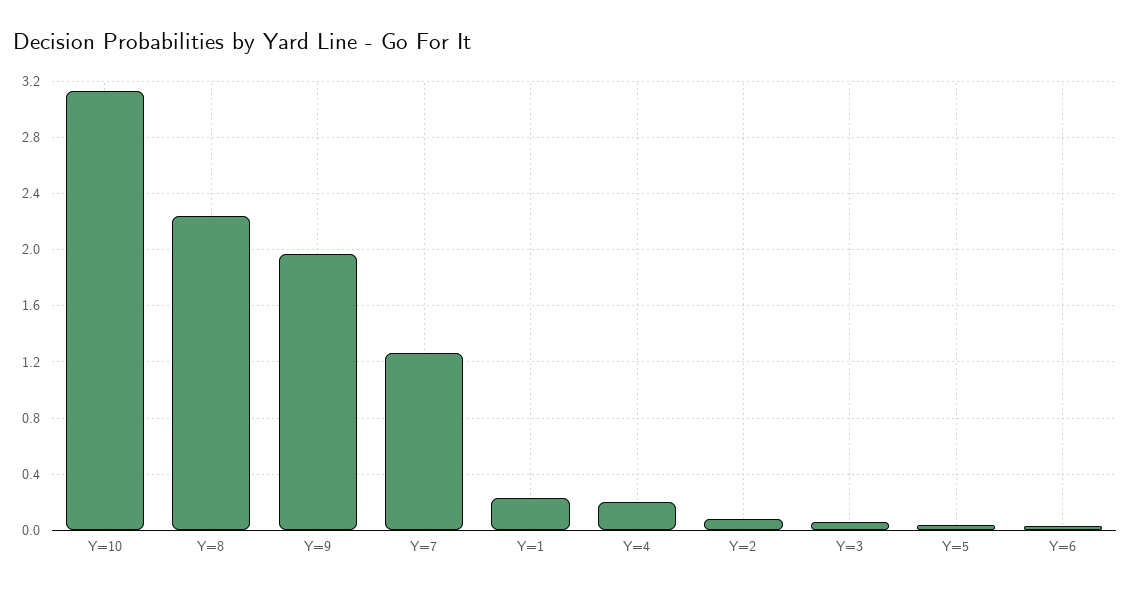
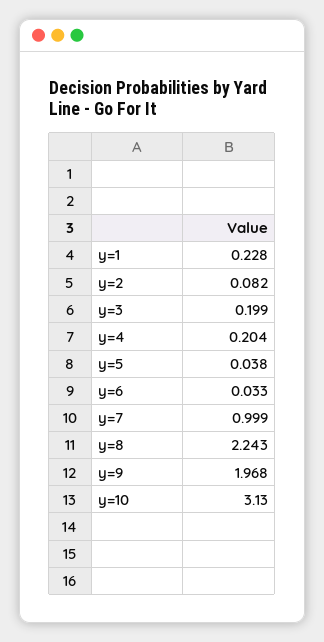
Y=7: 1.25 -> 0.999
Y=3: 0.05 -> 0.199

